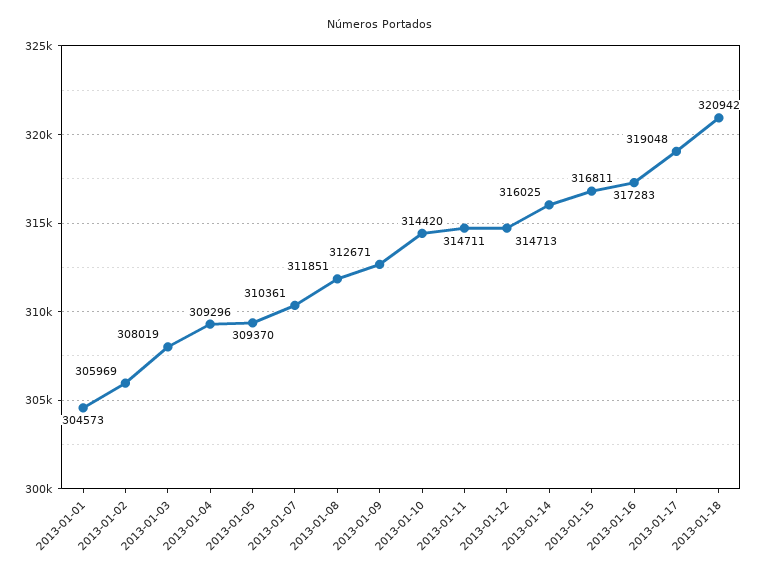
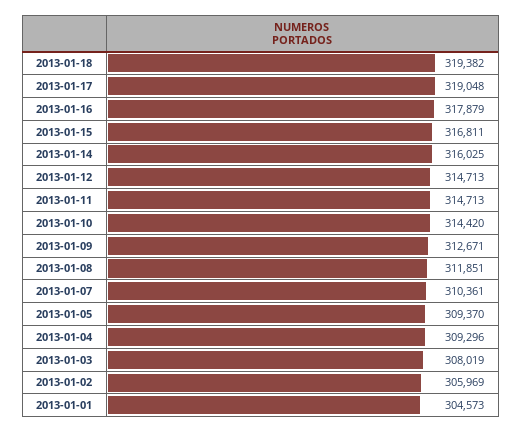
2013-01-11: 314711 -> 314713
2013-01-16: 317283 -> 317879
2013-01-18: 320942 -> 319382

